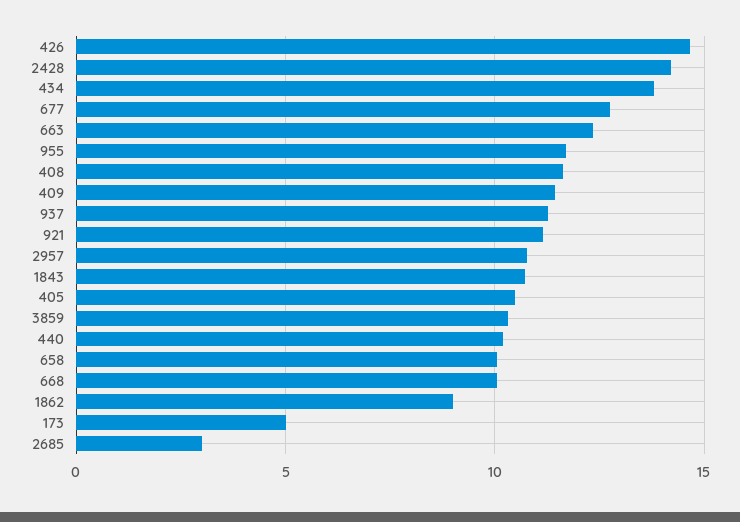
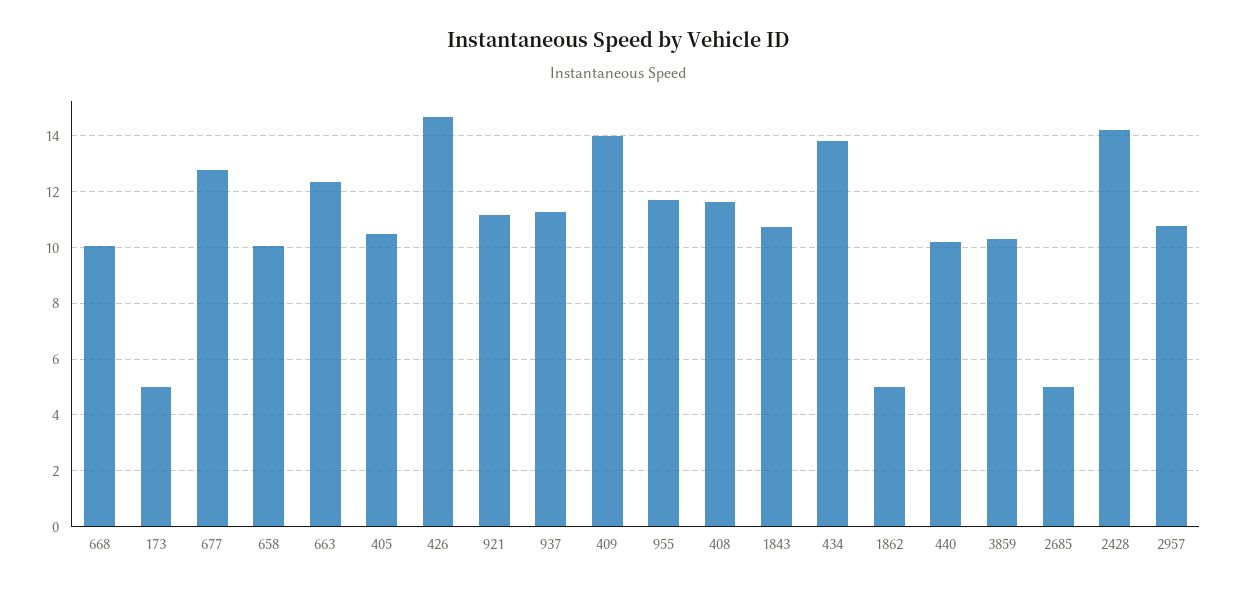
409: 11.5 -> 14
1862: 9 -> 5
2685: 3 -> 5

